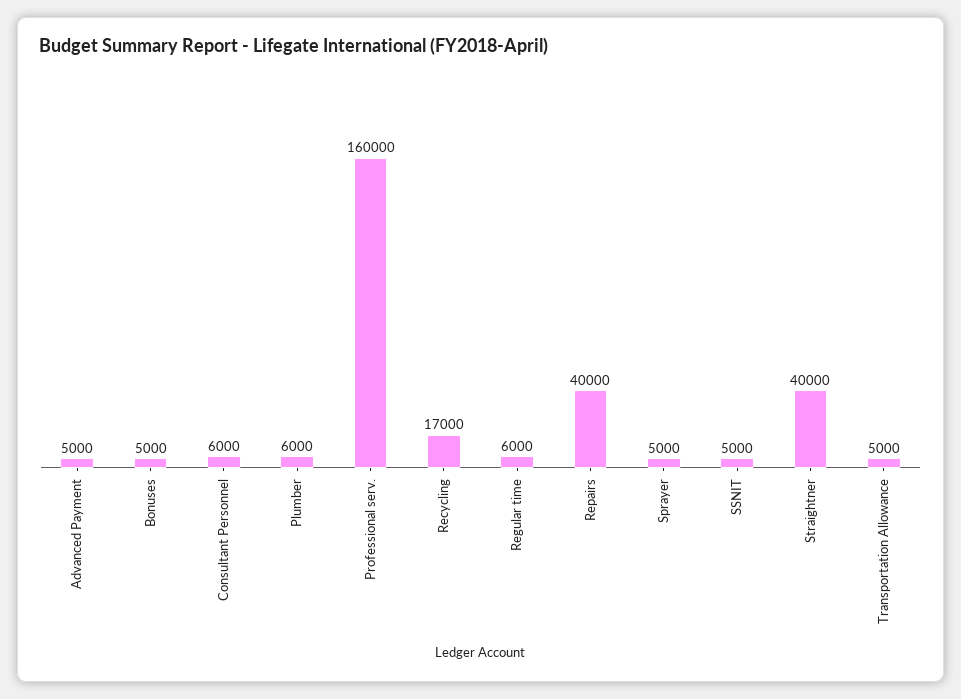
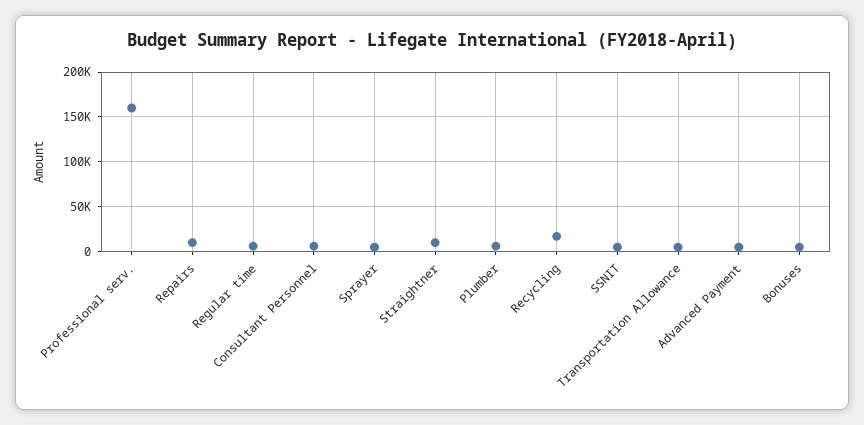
Repairs: 40000 -> 10000
Straightner: 40000 -> 10000

